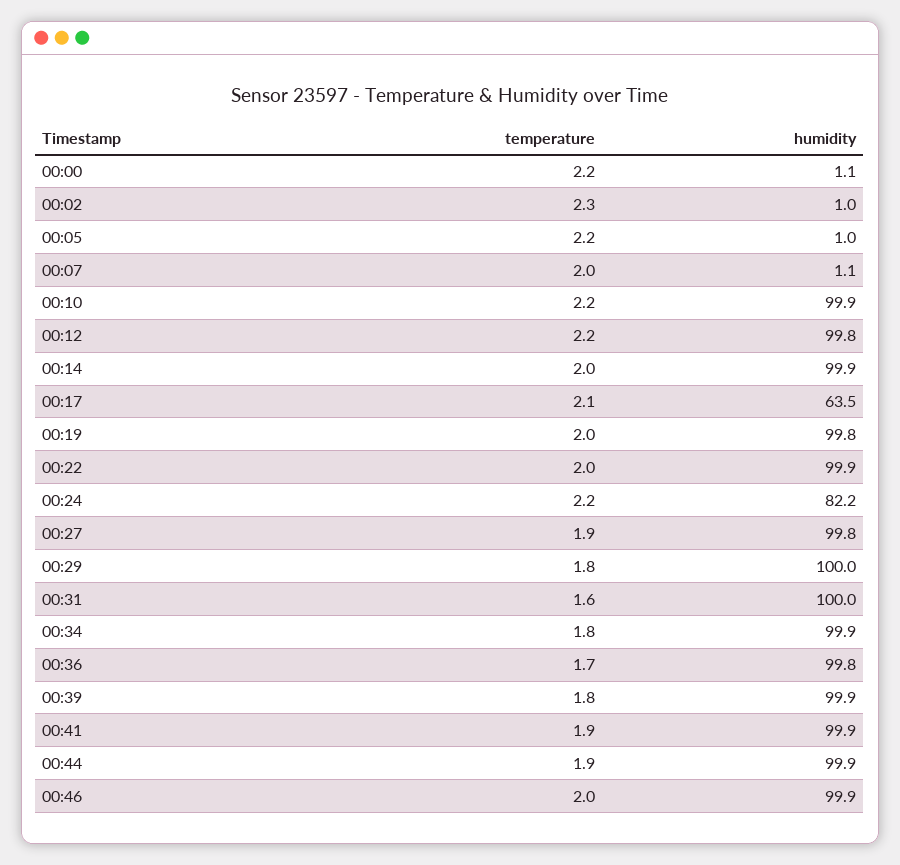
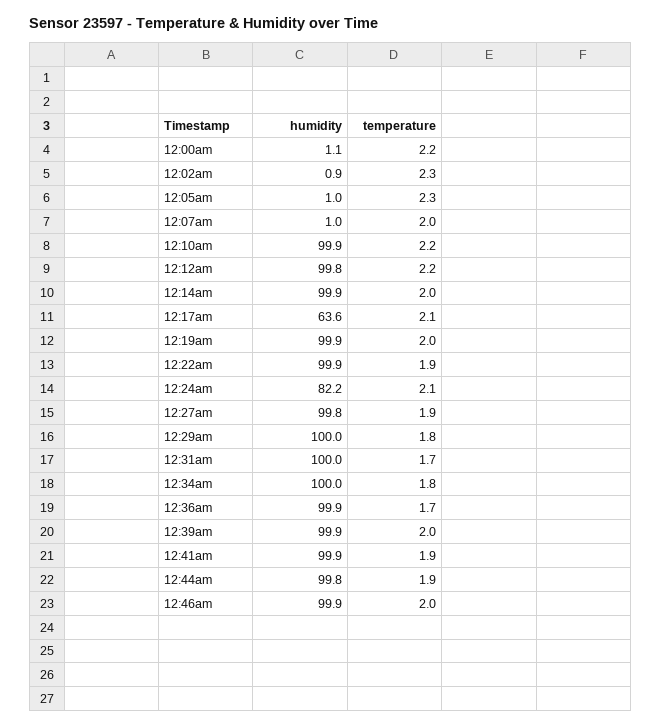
humidity, 00:02: 1 -> 0.9
temperature, 00:05: 2.2 -> 2.3
humidity, 00:07: 1.1 -> 1
humidity, 00:17: 63.5 -> 63.6
humidity, 00:19: 99.8 -> 99.9
temperature, 00:22: 2 -> 1.9
temperature, 00:24: 2.2 -> 2.1
temperature, 00:31: 1.6 -> 1.7
humidity, 00:34: 99.9 -> 100
humidity, 00:36: 99.8 -> 99.9
temperature, 00:39: 1.8 -> 2
humidity, 00:44: 99.9 -> 99.8

